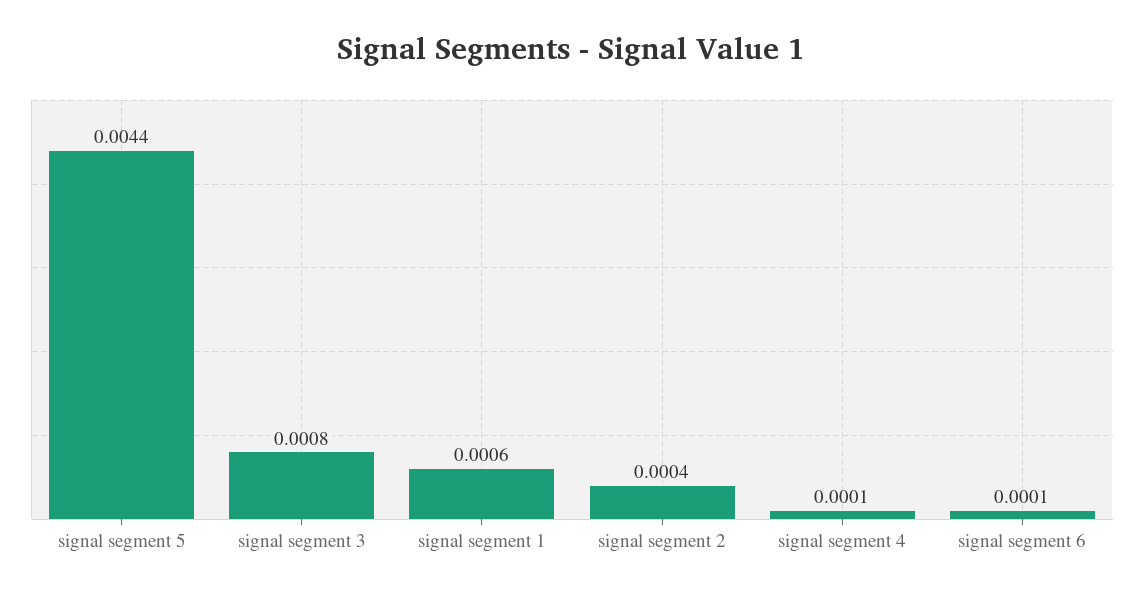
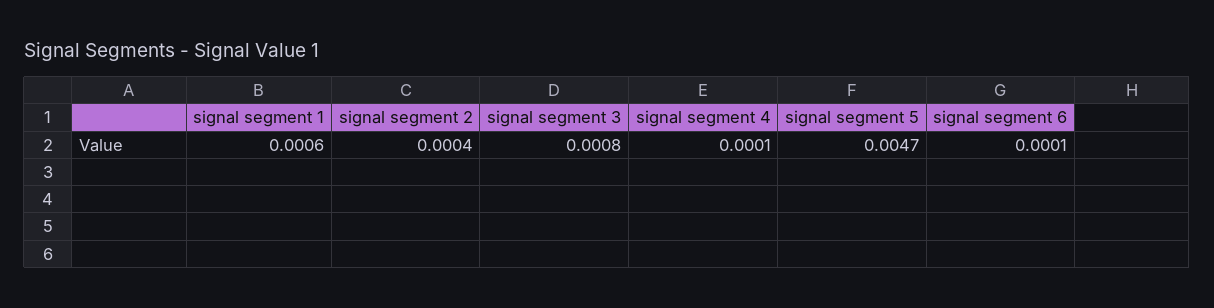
signal segment 5: 0.0044 -> 0.0047

